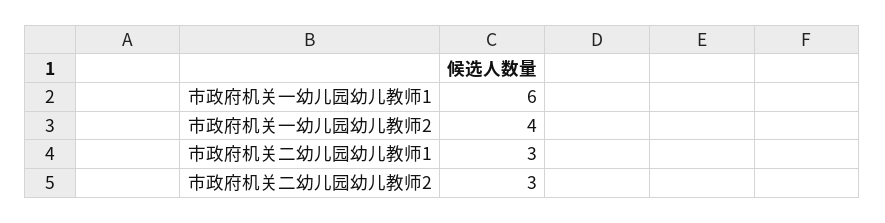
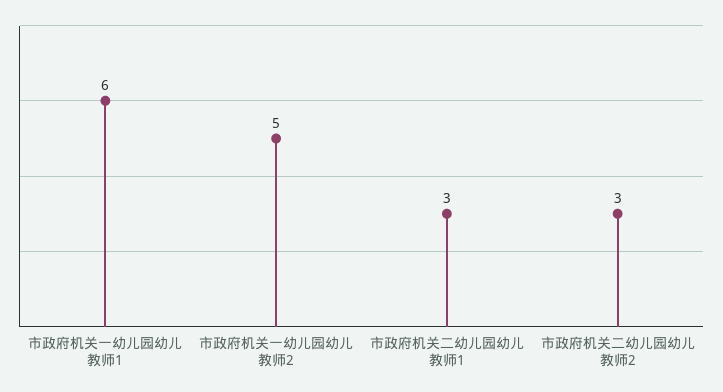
市政府机关一幼儿园幼儿教师2: 4 -> 5

